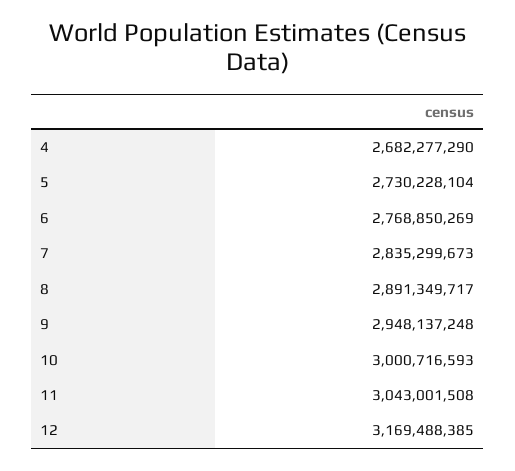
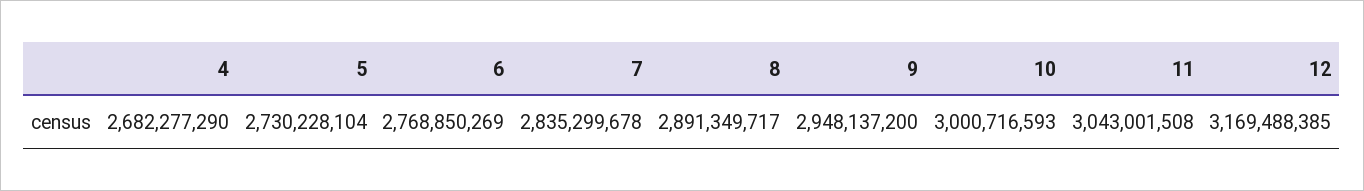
7: 2835299673 -> 2835299678
9: 2948137248 -> 2948137200

